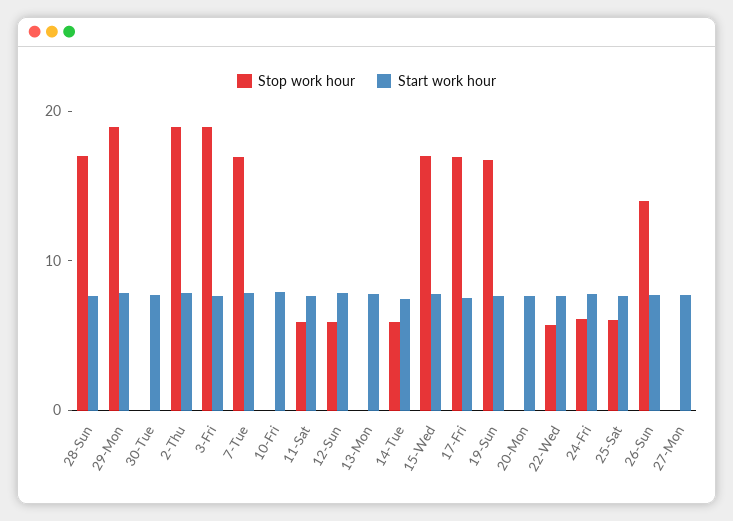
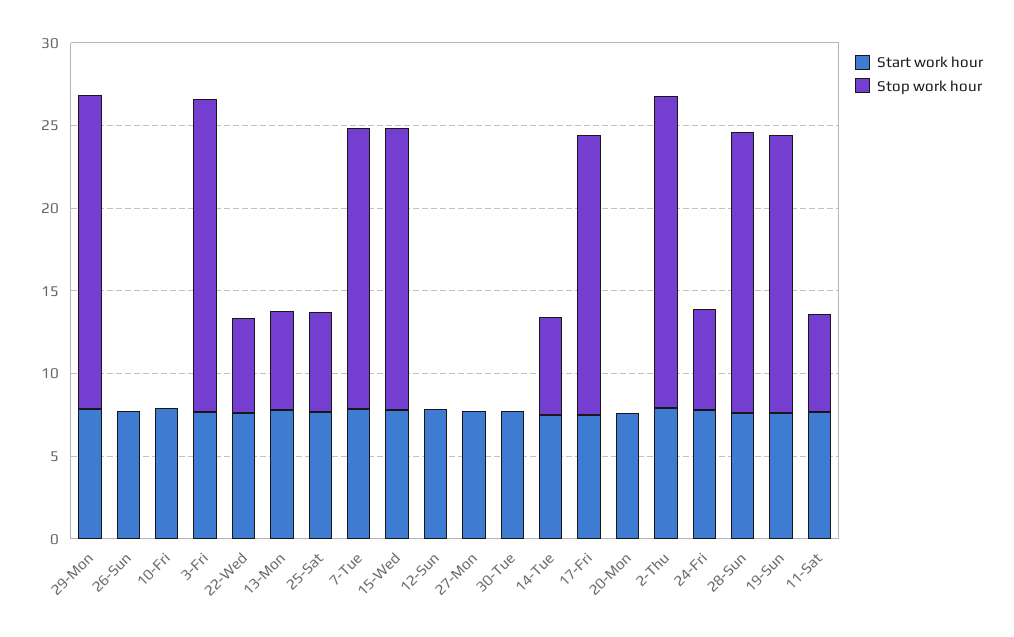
Stop work hour, 12-Sun: 6 -> 0
Stop work hour, 13-Mon: 0 -> 6
Stop work hour, 26-Sun: 14 -> 0

